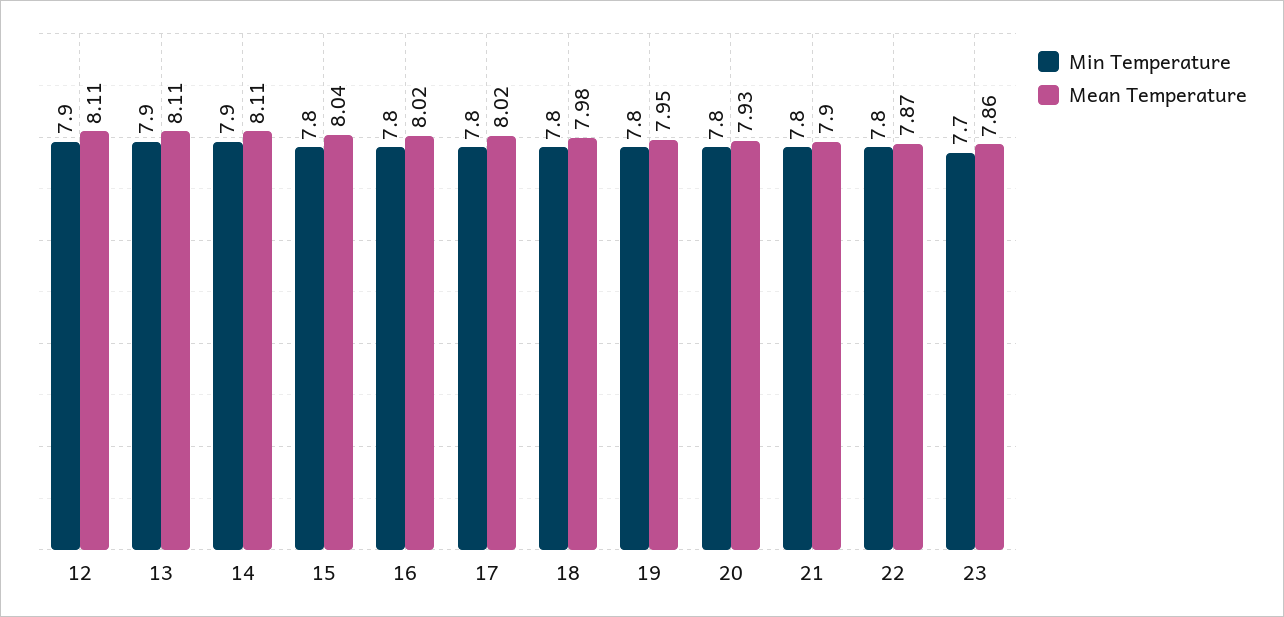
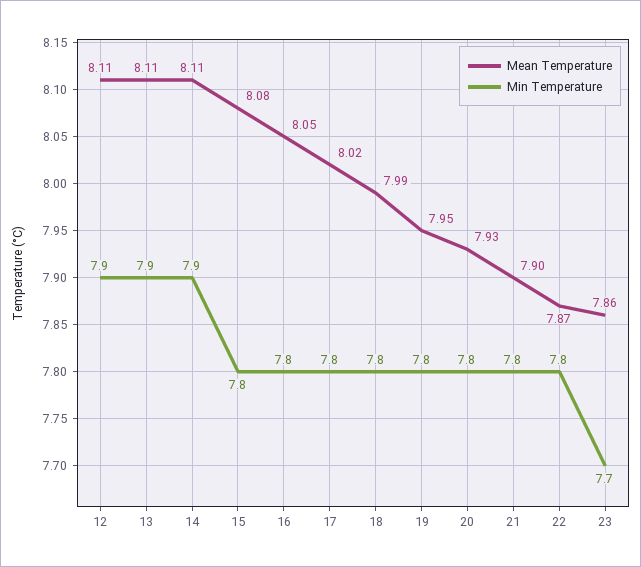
Mean Temperature, 15: 8.04 -> 8.08
Mean Temperature, 16: 8.02 -> 8.05
Mean Temperature, 18: 7.98 -> 7.99

